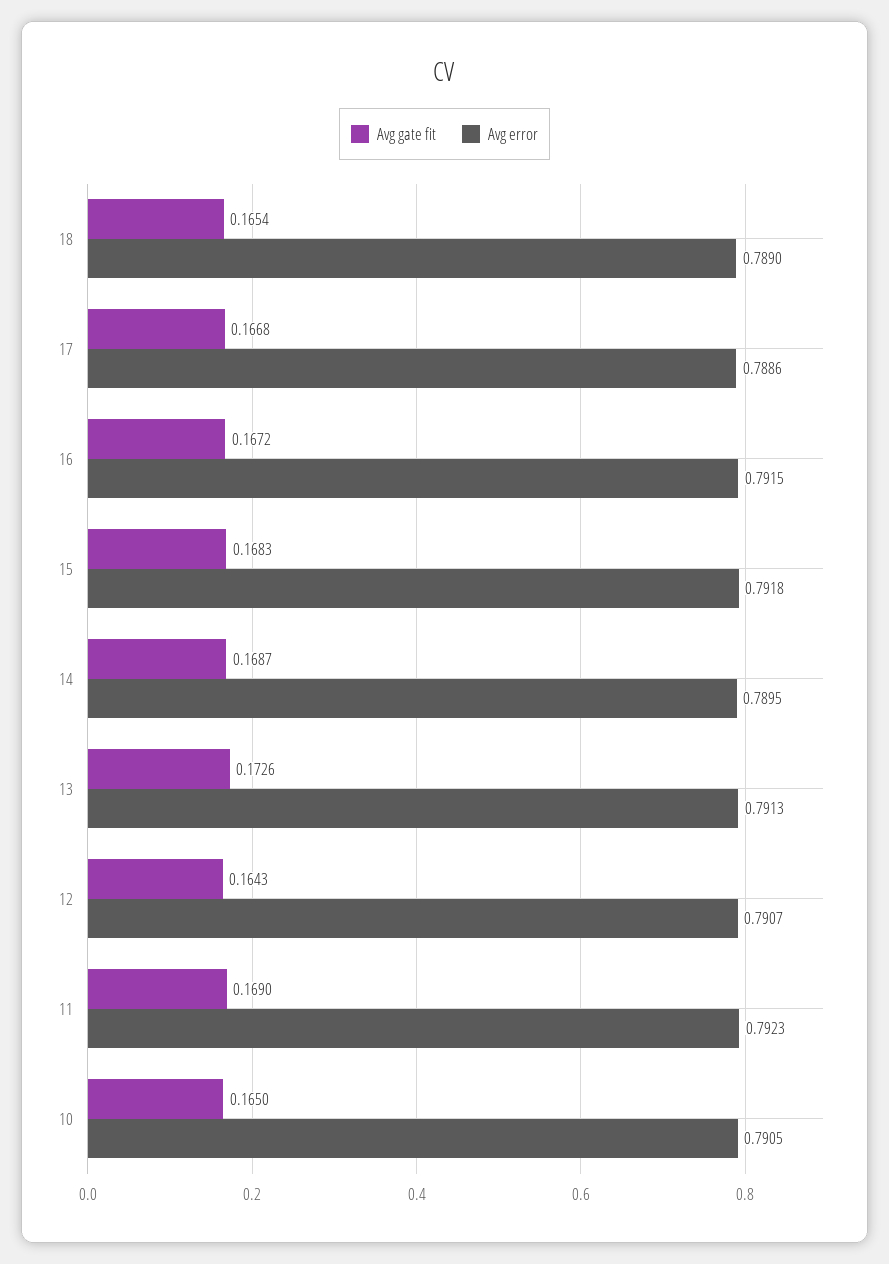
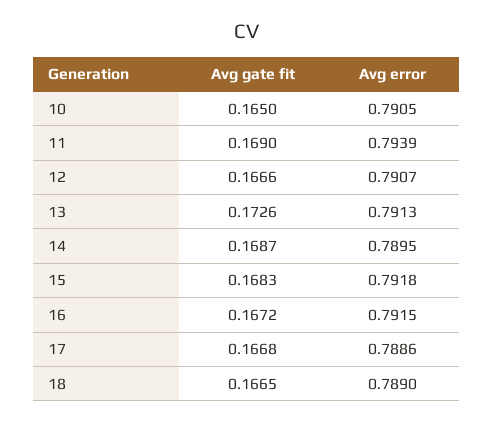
Avg gate fit, 18: 0.1654 -> 0.1665
Avg gate fit, 12: 0.1643 -> 0.1666
Avg error, 11: 0.7923 -> 0.7939

